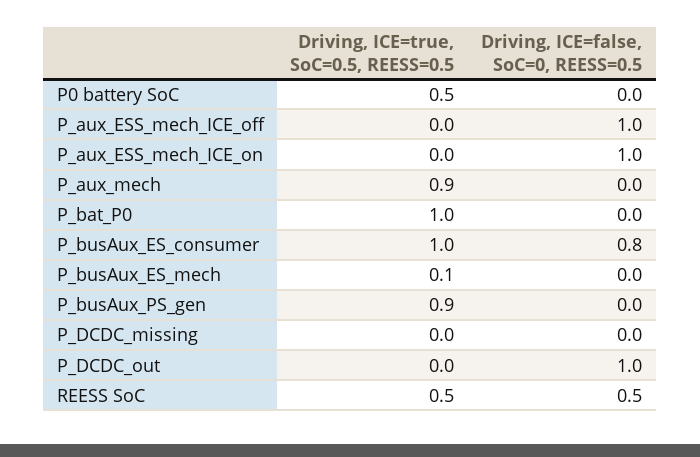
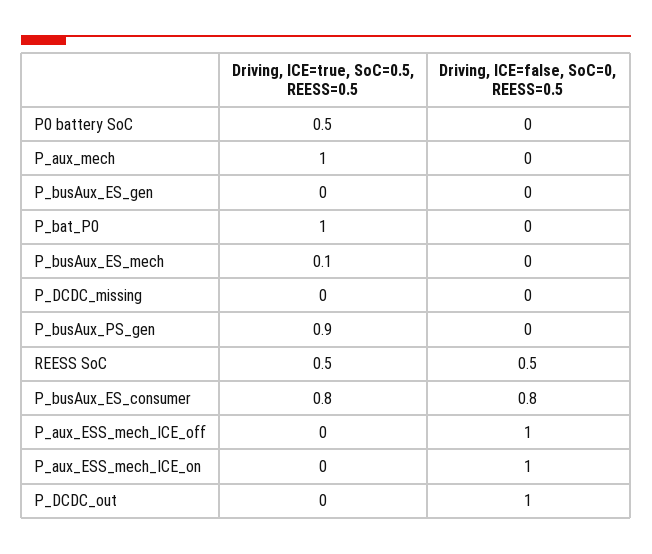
Driving, ICE=true, SoC=0.5, REESS=0.5, P_aux_mech: 0.9 -> 1
Driving, ICE=true, SoC=0.5, REESS=0.5, P_busAux_ES_consumer: 1 -> 0.8
Driving, ICE=true, SoC=0.5, REESS=0.5, P_busAux_ES_gen: none -> 0
Driving, ICE=false, SoC=0, REESS=0.5, P_busAux_ES_gen: none -> 0

